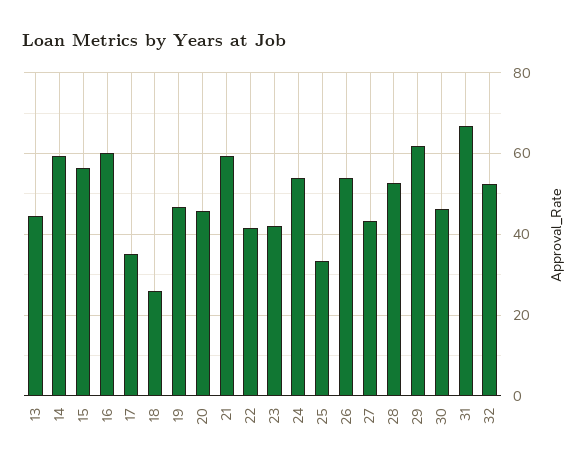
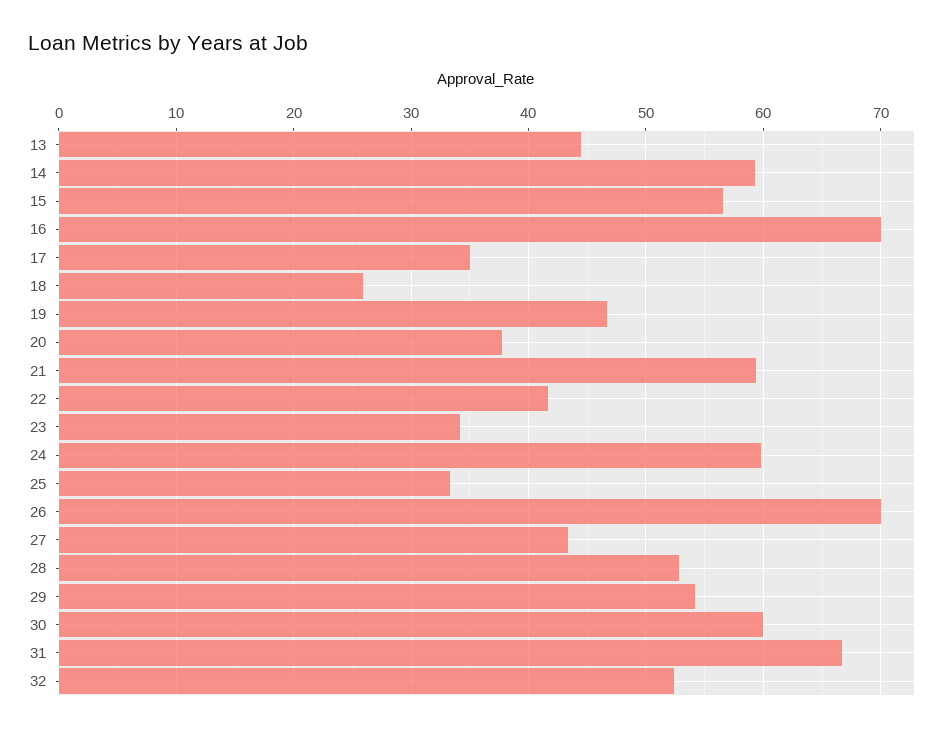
16: 60 -> 70
20: 46 -> 38
23: 42 -> 34
24: 54 -> 60
26: 54 -> 70
29: 62 -> 54
30: 46 -> 60

